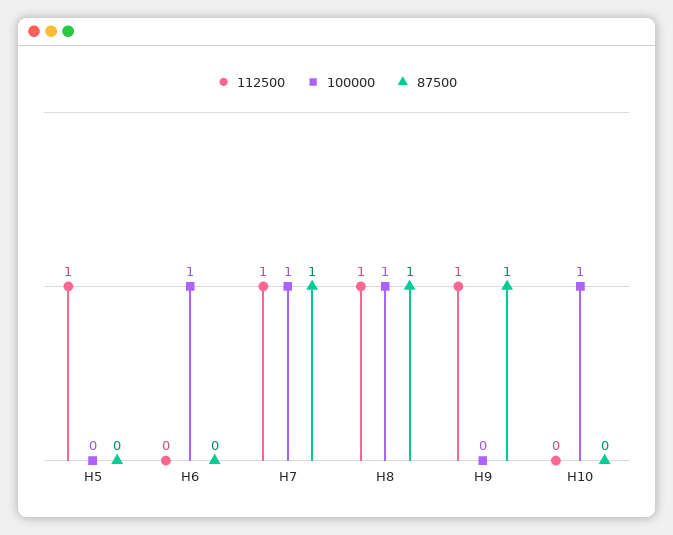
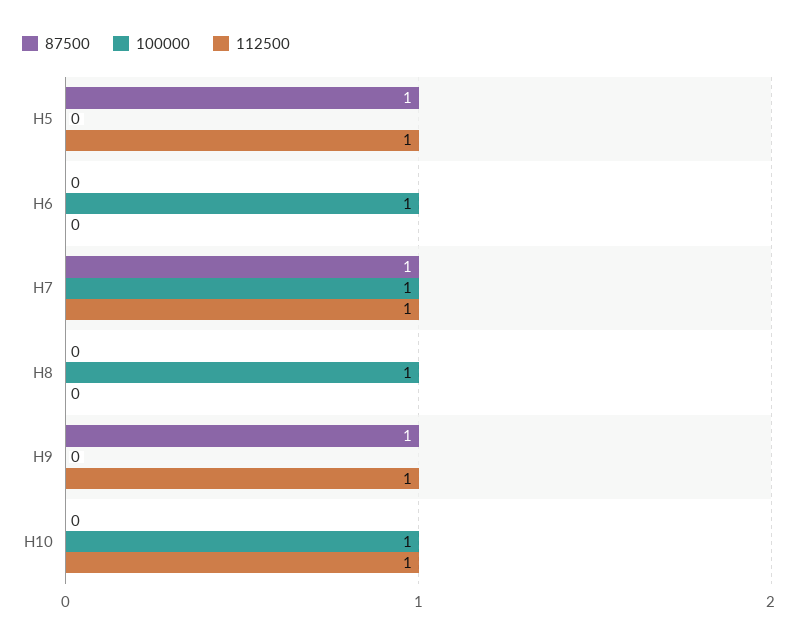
87500, H5: 0 -> 1
112500, H8: 1 -> 0
87500, H8: 1 -> 0
112500, H10: 0 -> 1

